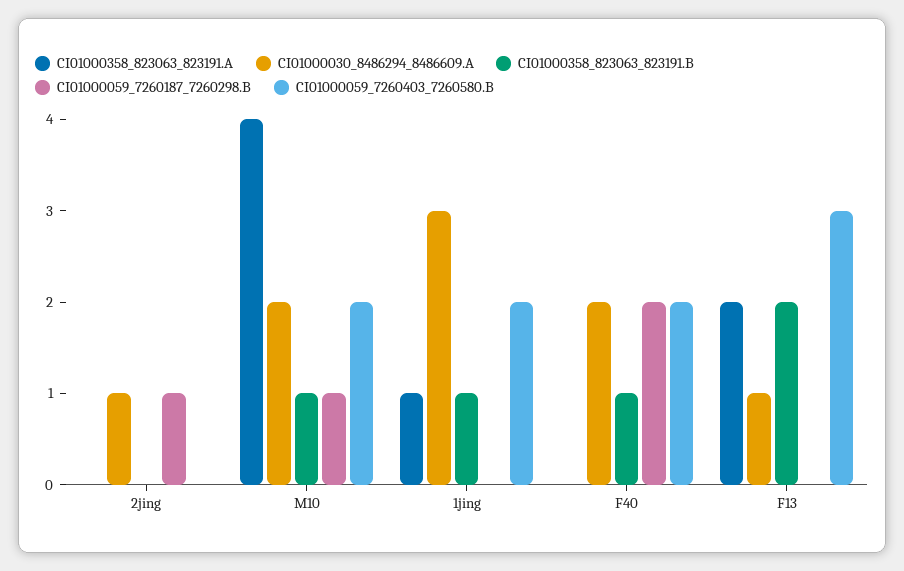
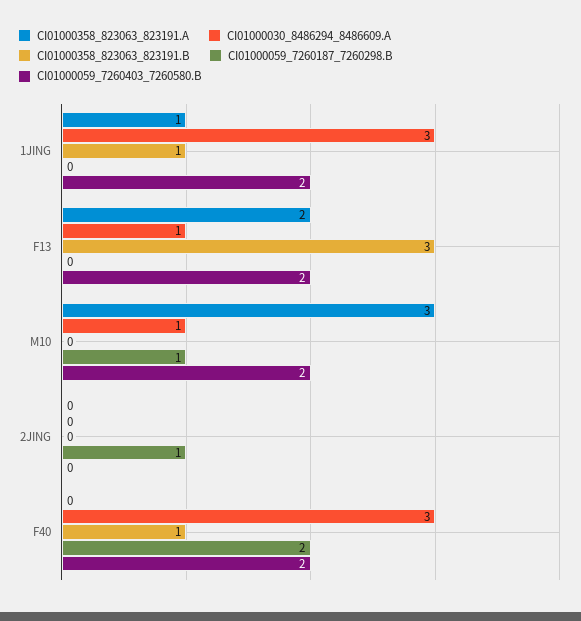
CI01000030_8486294_8486609.A, 2jing: 1 -> 0
CI01000358_823063_823191.A, M10: 4 -> 3
CI01000030_8486294_8486609.A, M10: 2 -> 1
CI01000358_823063_823191.B, M10: 1 -> 0
CI01000030_8486294_8486609.A, F40: 2 -> 3
CI01000358_823063_823191.B, F13: 2 -> 3
CI01000059_7260403_7260580.B, F13: 3 -> 2

